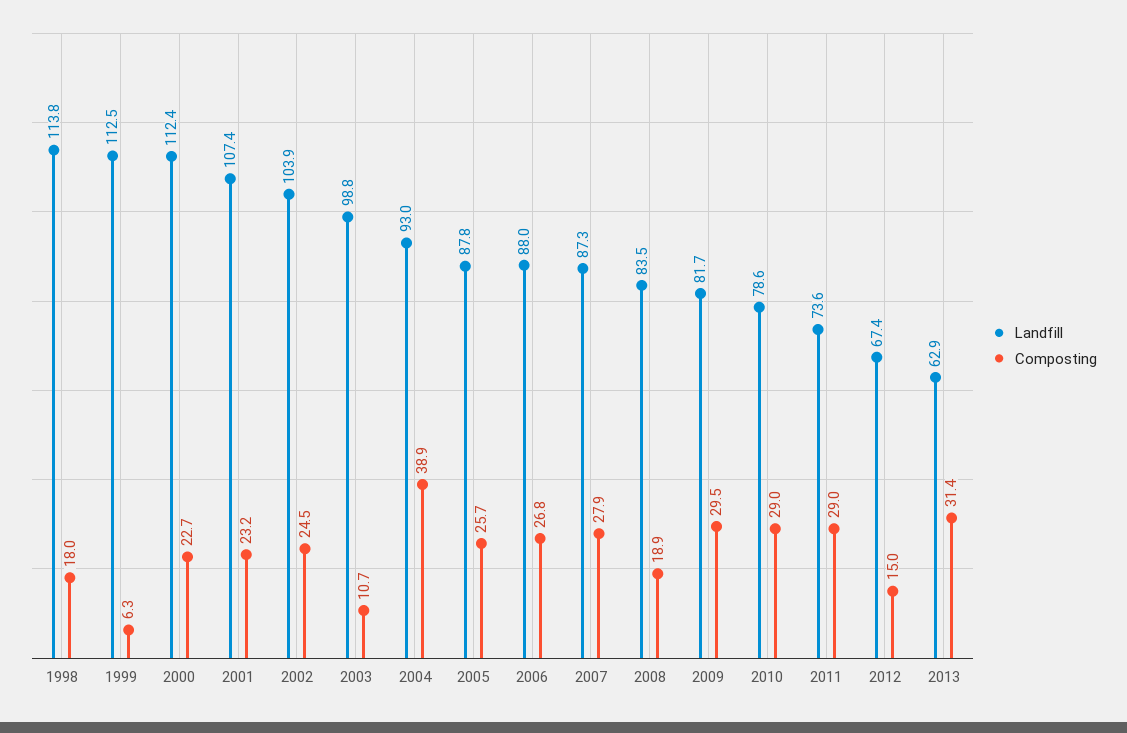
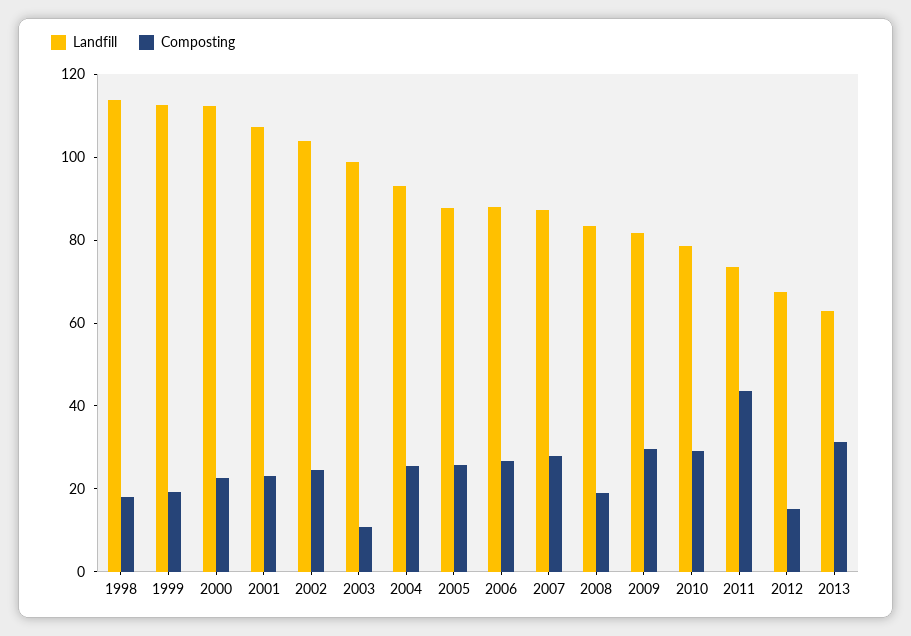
Composting, 1999: 6.3 -> 20
Composting, 2004: 38.9 -> 25
Composting, 2011: 29 -> 45

